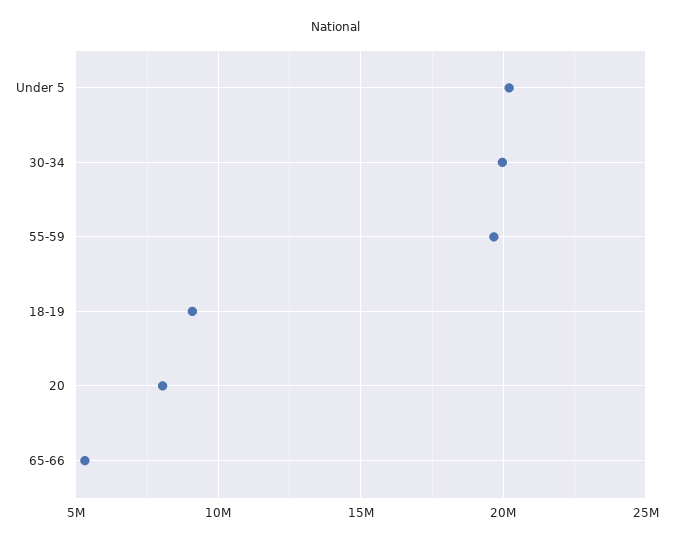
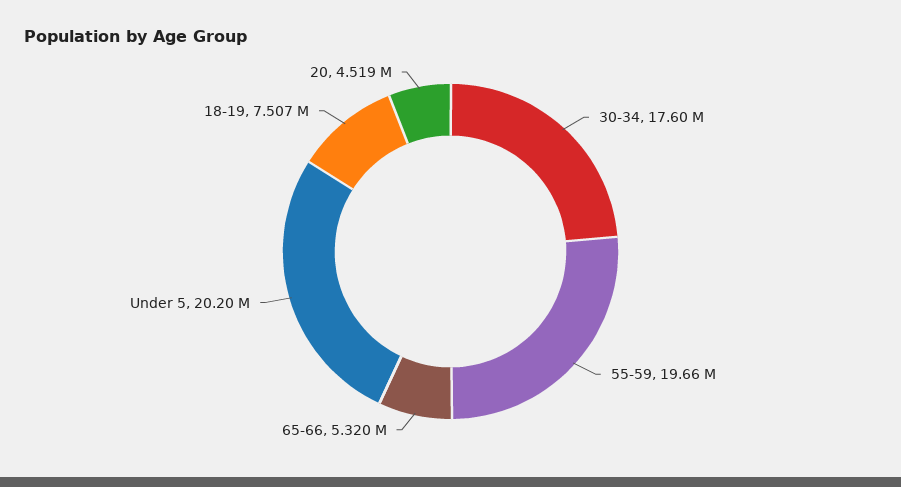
30-34: 20000000 -> 17600000
18-19: 9000000 -> 7507000
20: 8000000 -> 4519000

